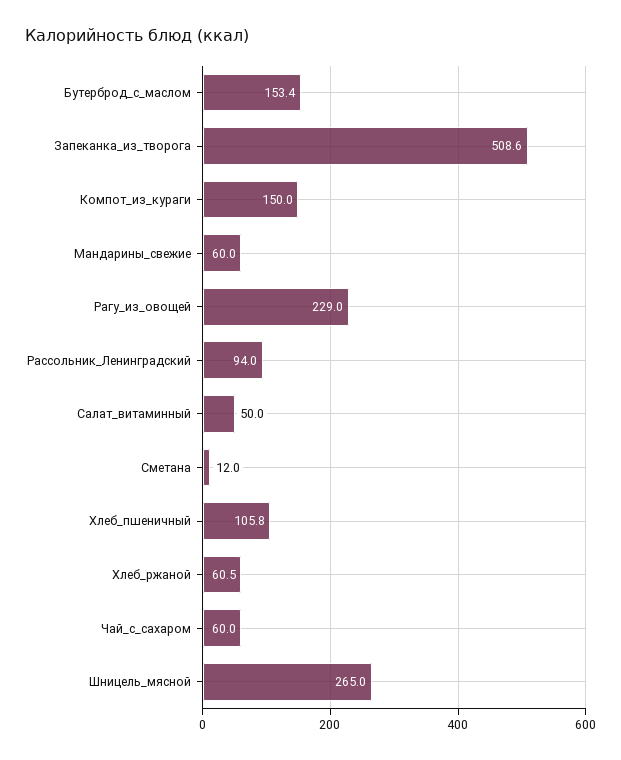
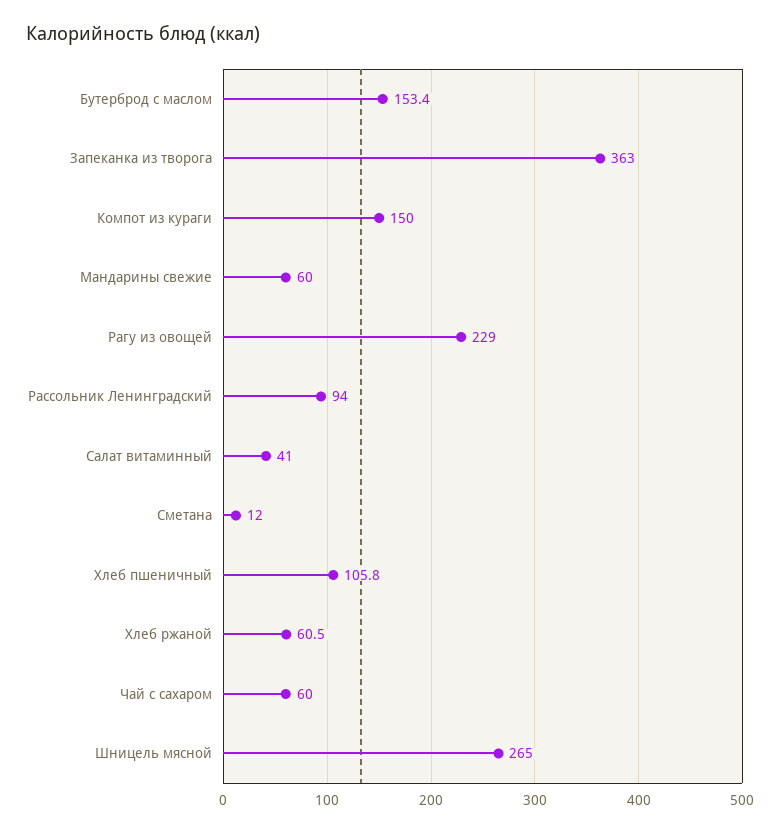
Запеканка_из_творога: 508.6 -> 363
Салат_витаминный: 50 -> 41

